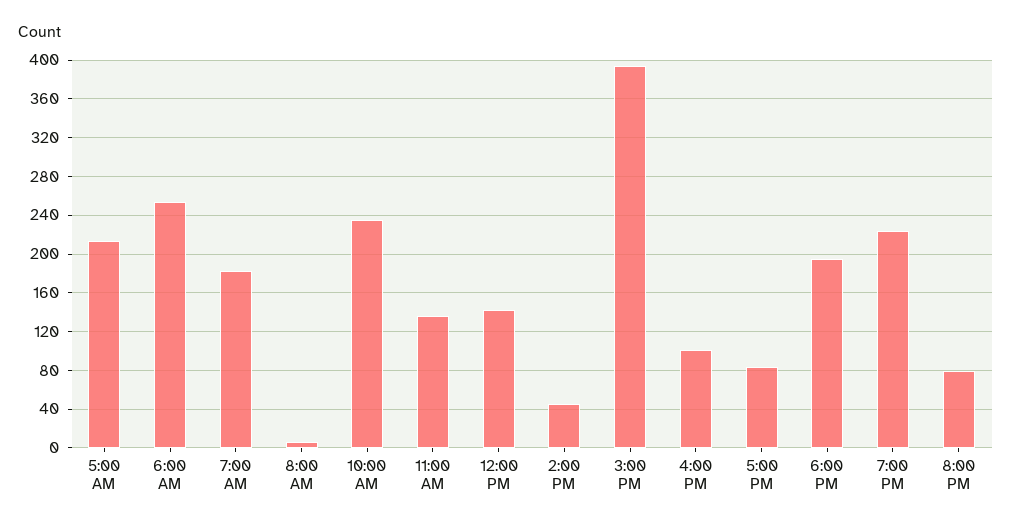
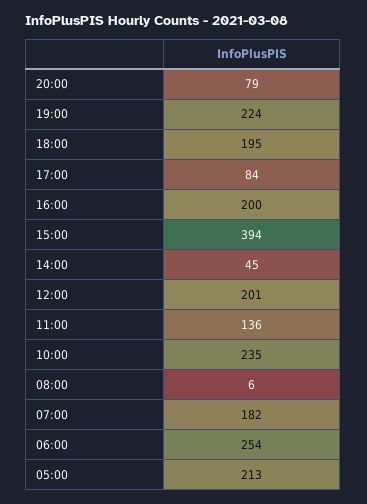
12:00 PM: 140 -> 201
4:00 PM: 100 -> 200

